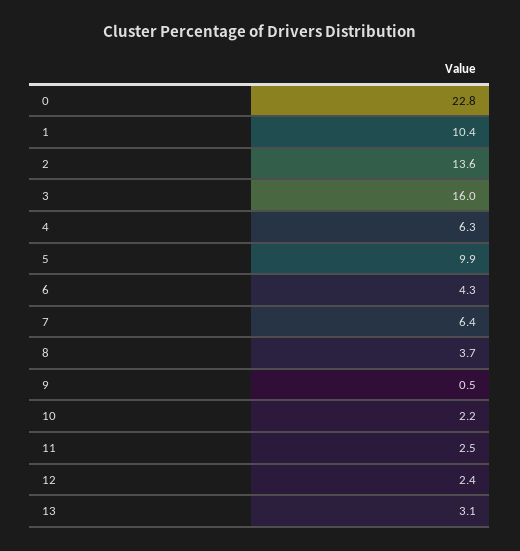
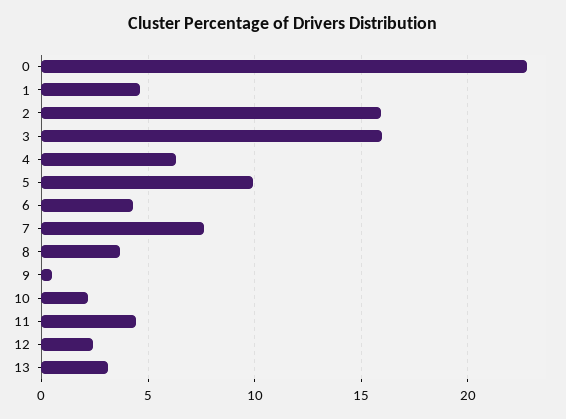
1: 10.4 -> 4.5
2: 13.6 -> 16
7: 6.4 -> 7.5
11: 2.5 -> 4.5

